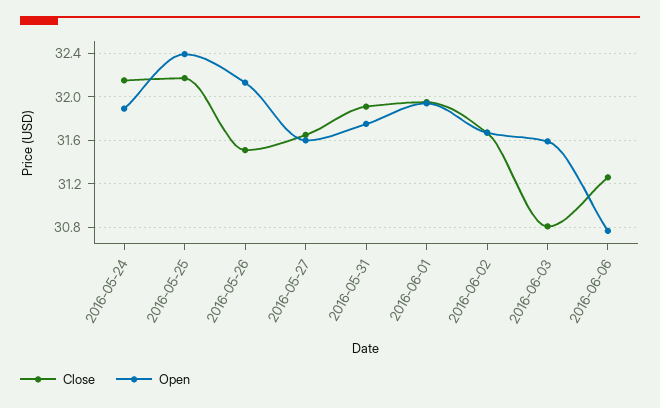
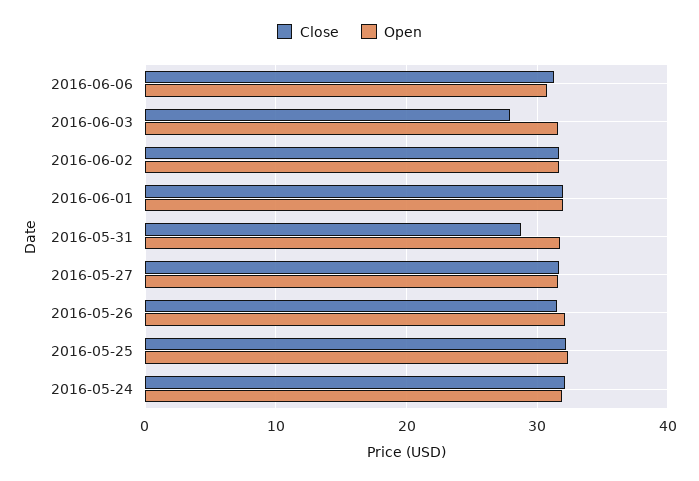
Close, 2016-05-31: 31.9 -> 29
Close, 2016-06-03: 30.8 -> 28

